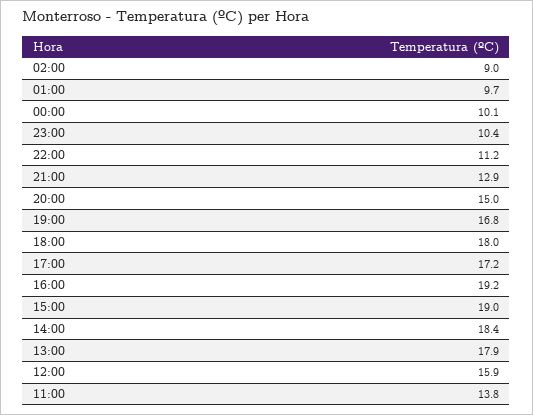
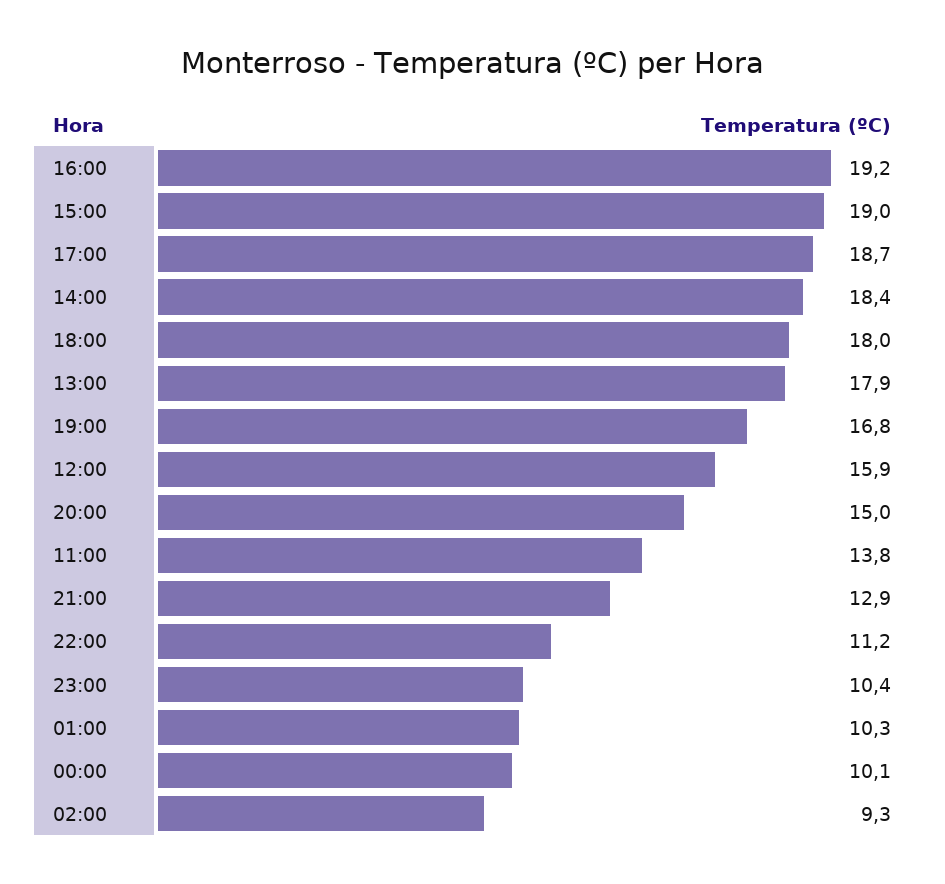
02:00: 9 -> 9.3
01:00: 9.7 -> 10.3
17:00: 17.2 -> 18.7

